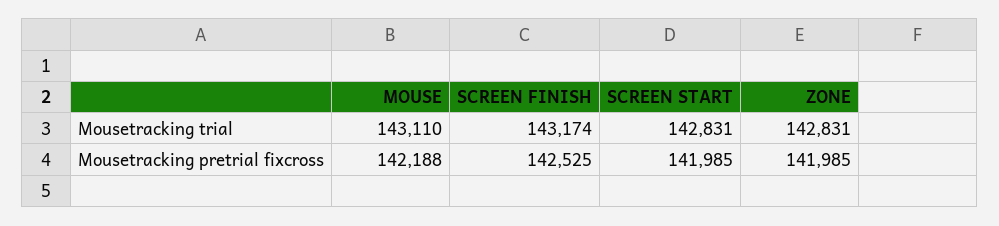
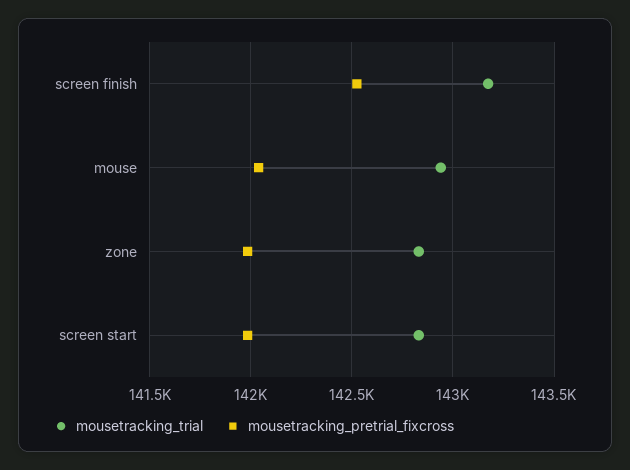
Mousetracking trial, MOUSE: 143110 -> 142950
Mousetracking pretrial fixcross, MOUSE: 142188 -> 142050

